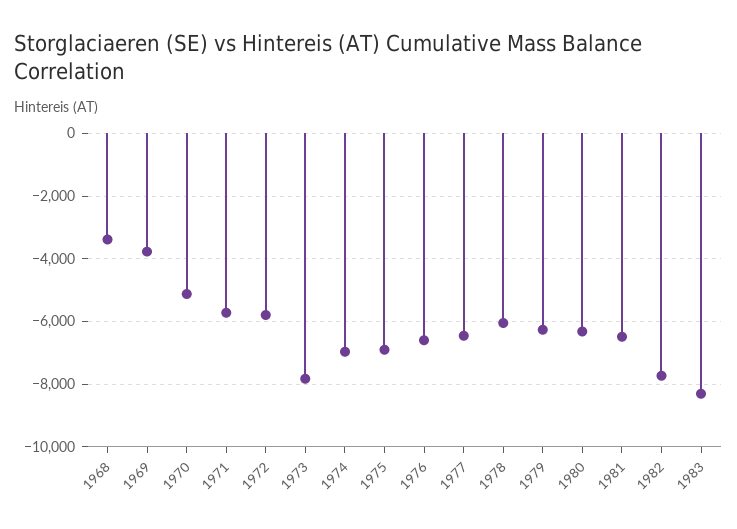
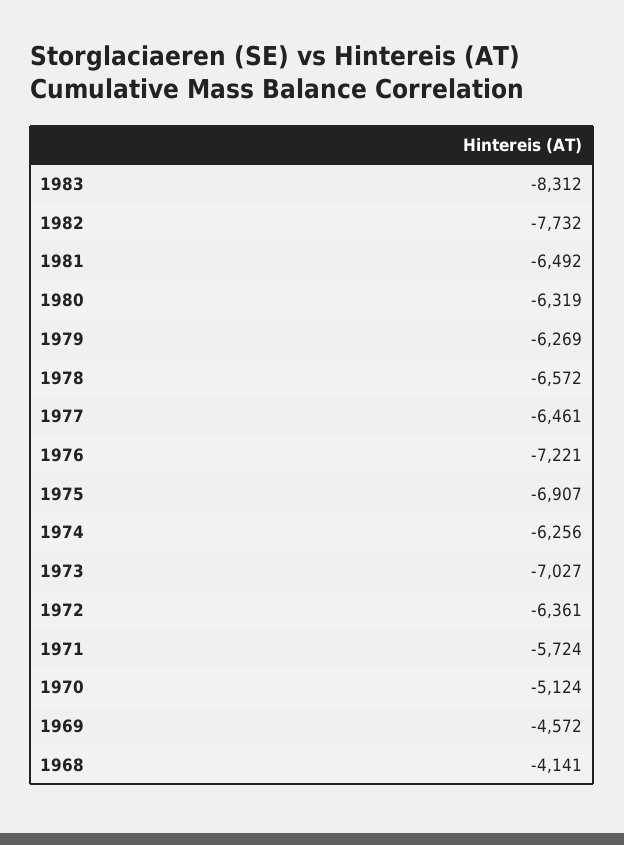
1968: -3400 -> -4141
1969: -3800 -> -4572
1972: -5800 -> -6361
1973: -7800 -> -7027
1974: -7000 -> -6256
1976: -6600 -> -7221
1978: -6000 -> -6572

